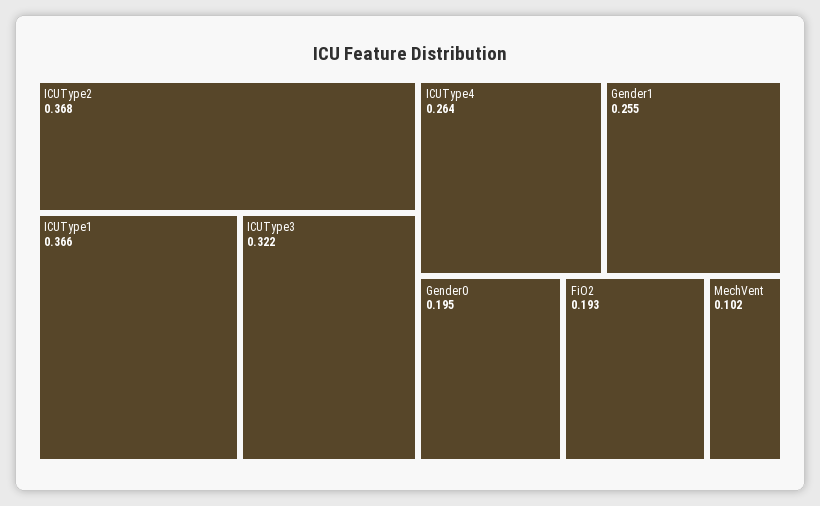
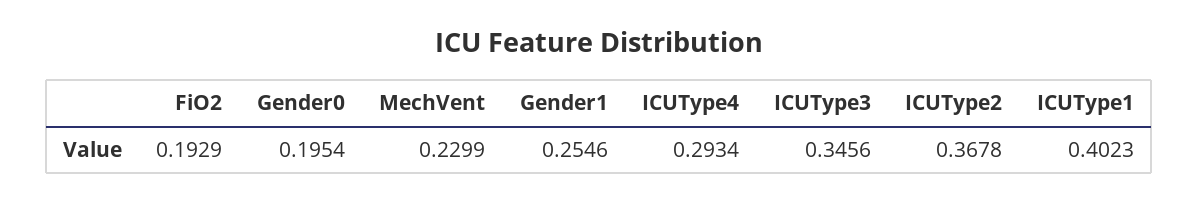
ICUType1: 0.366 -> 0.4023
ICUType3: 0.322 -> 0.3456
ICUType4: 0.264 -> 0.2934
MechVent: 0.102 -> 0.2299

